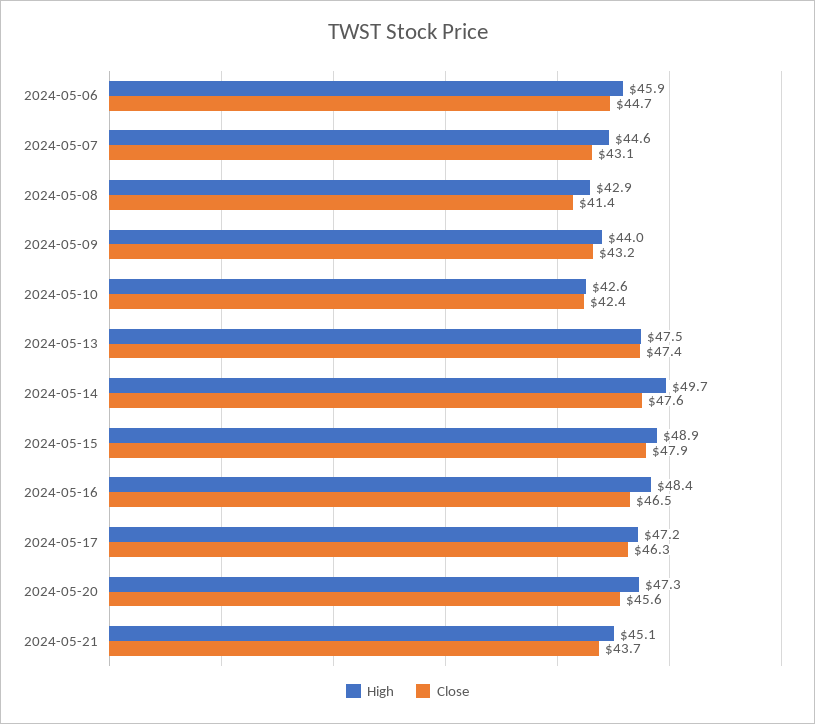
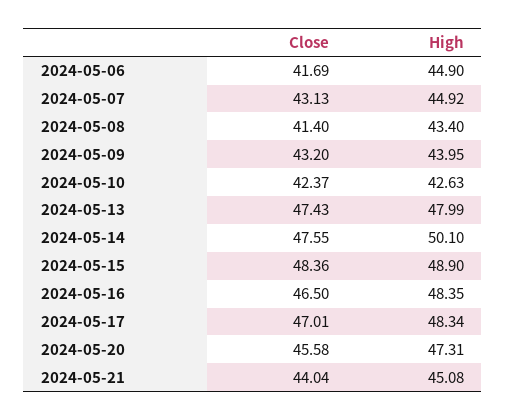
High, 2024-05-06: 45.9 -> 44.9
Close, 2024-05-06: 44.7 -> 41.69
High, 2024-05-07: 44.6 -> 44.92
High, 2024-05-08: 42.9 -> 43.4
High, 2024-05-13: 47.5 -> 47.99
High, 2024-05-14: 49.7 -> 50.1
Close, 2024-05-15: 47.9 -> 48.36
High, 2024-05-17: 47.2 -> 48.34
Close, 2024-05-17: 46.3 -> 47.01
Close, 2024-05-21: 43.7 -> 44.04

